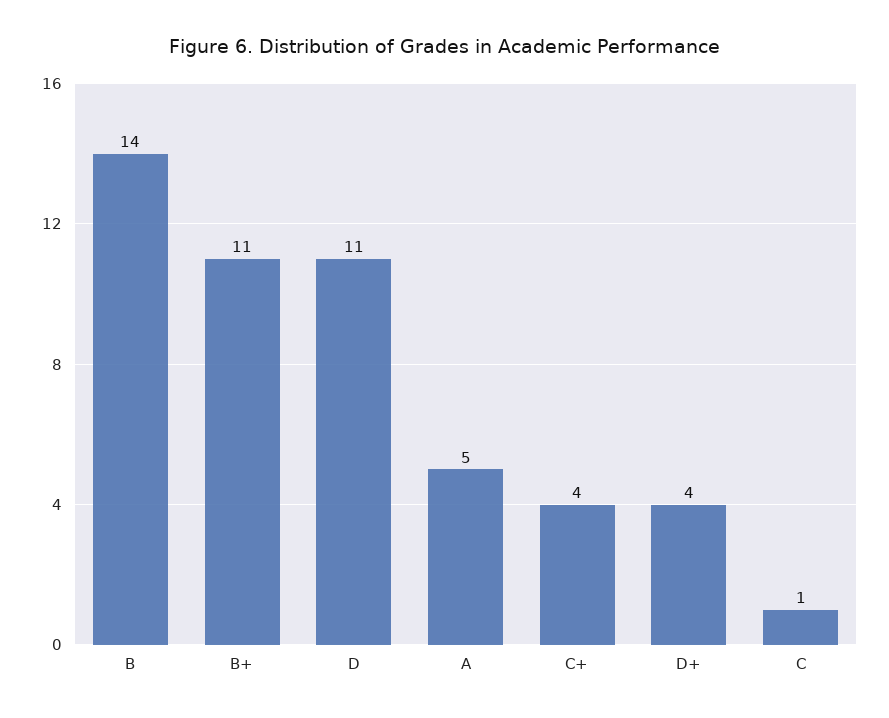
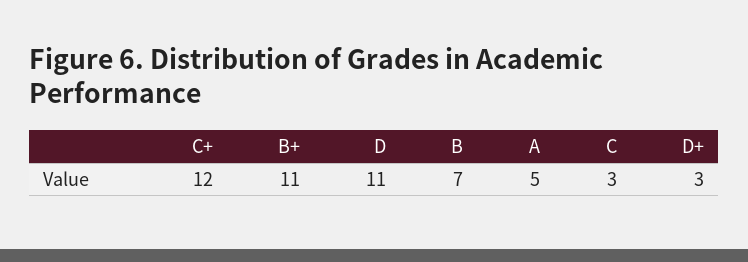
B: 14 -> 7
C+: 4 -> 12
D+: 4 -> 3
C: 1 -> 3

